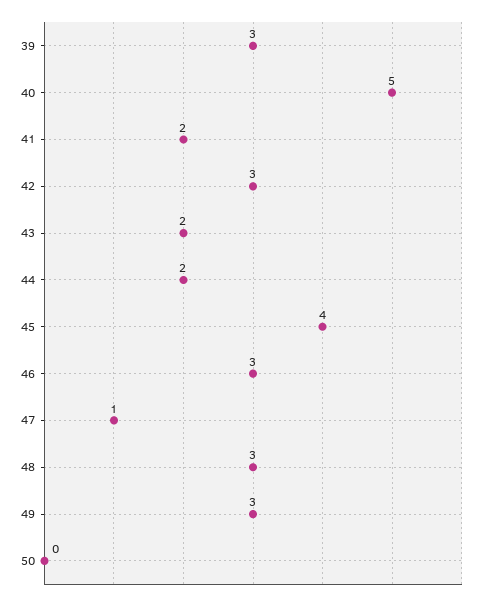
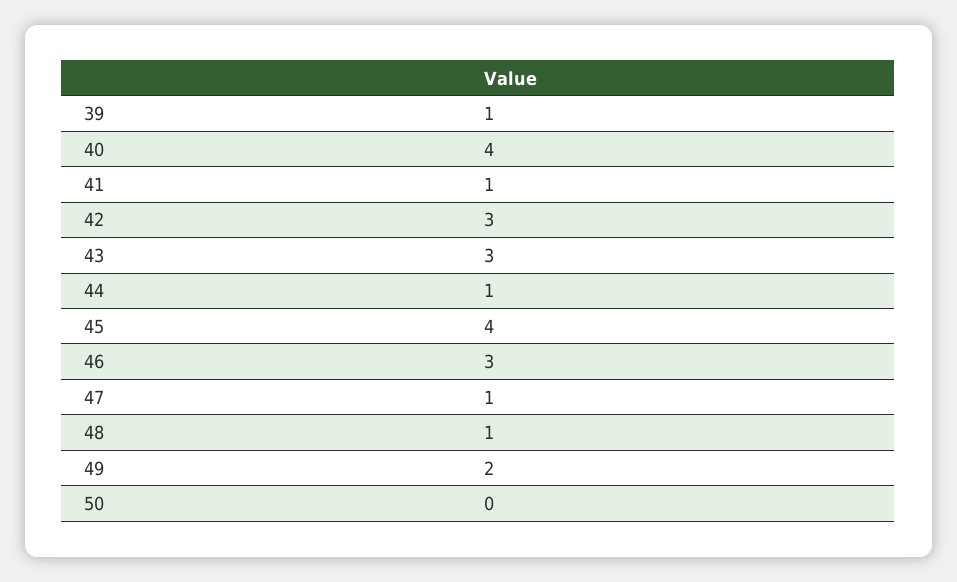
39: 3 -> 1
40: 5 -> 4
41: 2 -> 1
43: 2 -> 3
44: 2 -> 1
48: 3 -> 1
49: 3 -> 2

